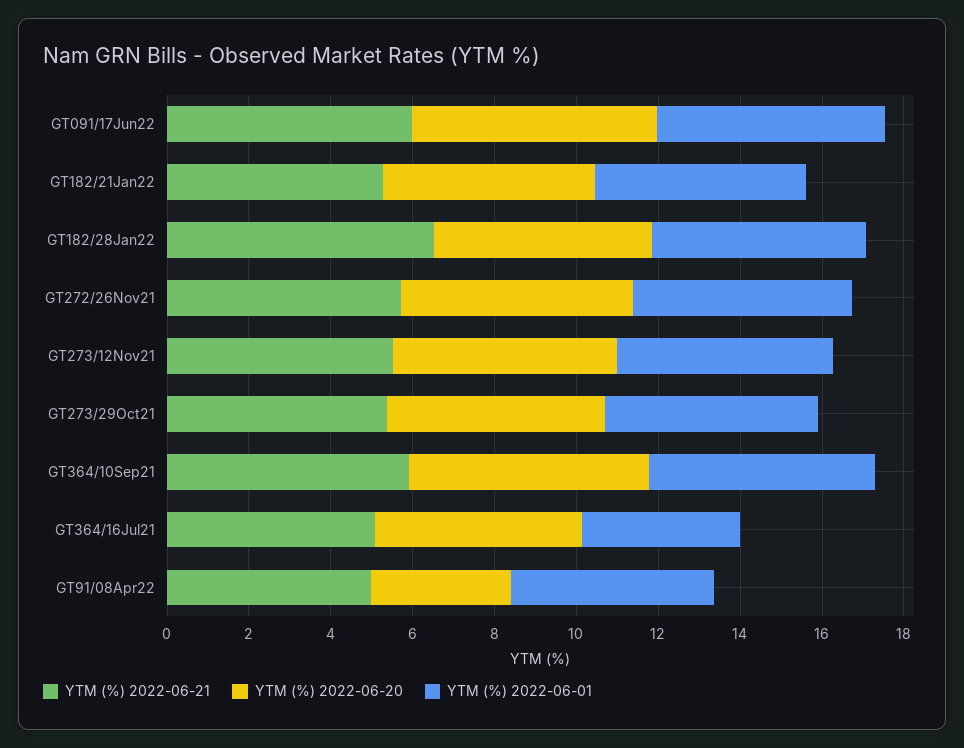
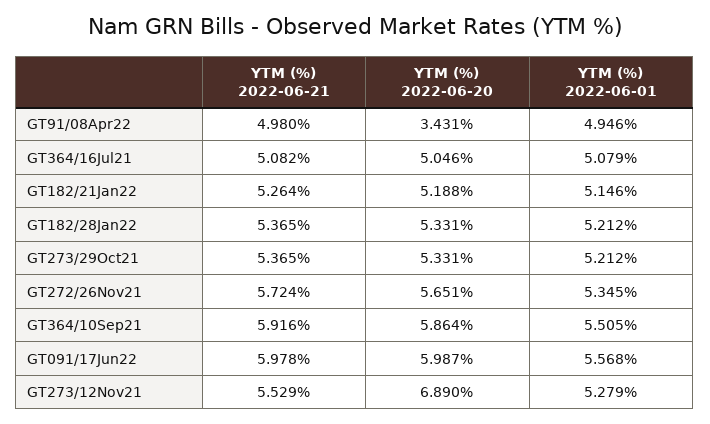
YTM (%) 2022-06-21, GT182/28Jan22: 6.5 -> 5.365
YTM (%) 2022-06-20, GT273/12Nov21: 5.5 -> 6.89
YTM (%) 2022-06-01, GT364/16Jul21: 4 -> 5.079

